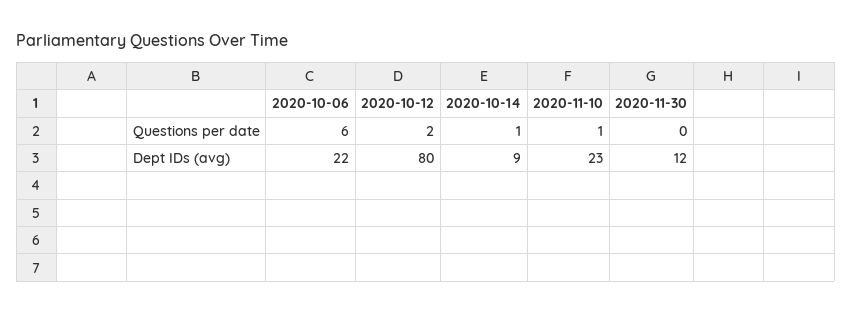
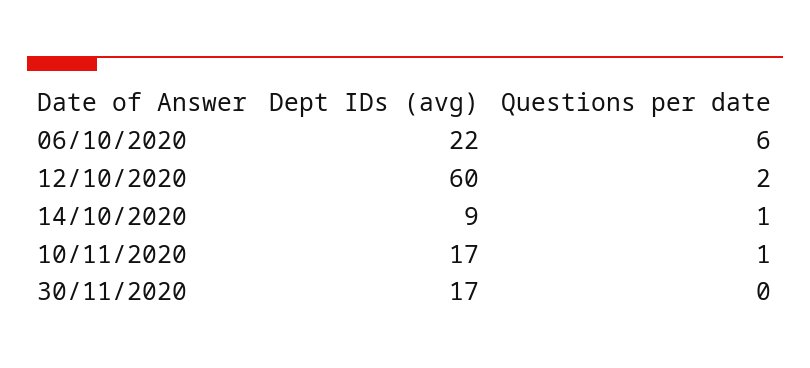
2020-10-12, Dept IDs (avg): 80 -> 60
2020-11-10, Dept IDs (avg): 23 -> 17
2020-11-30, Dept IDs (avg): 12 -> 17

